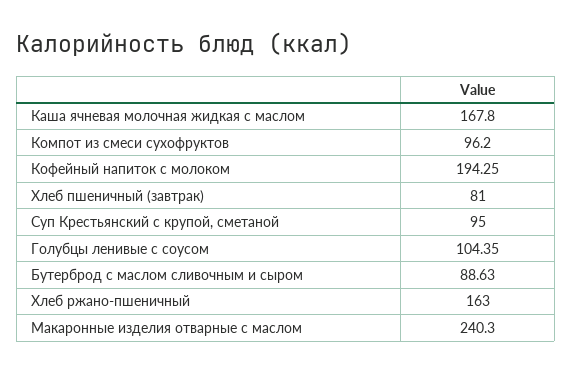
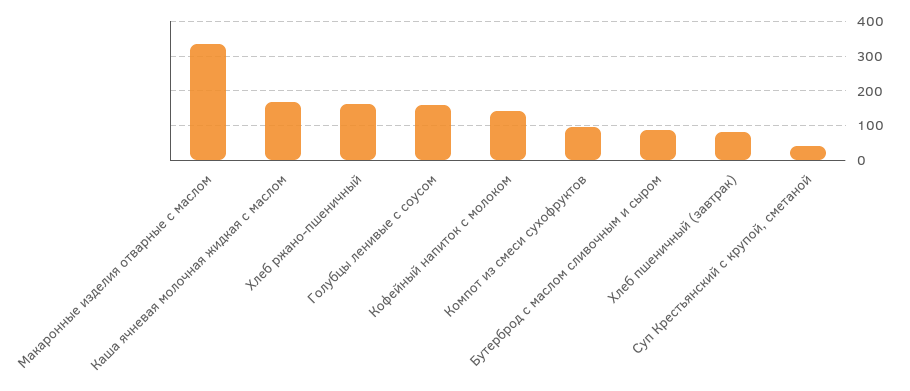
Кофейный напиток с молоком: 194.25 -> 140
Суп Крестьянский с крупой, сметаной: 95 -> 40
Голубцы ленивые с соусом: 104.35 -> 160
Макаронные изделия отварные с маслом: 240.3 -> 340

